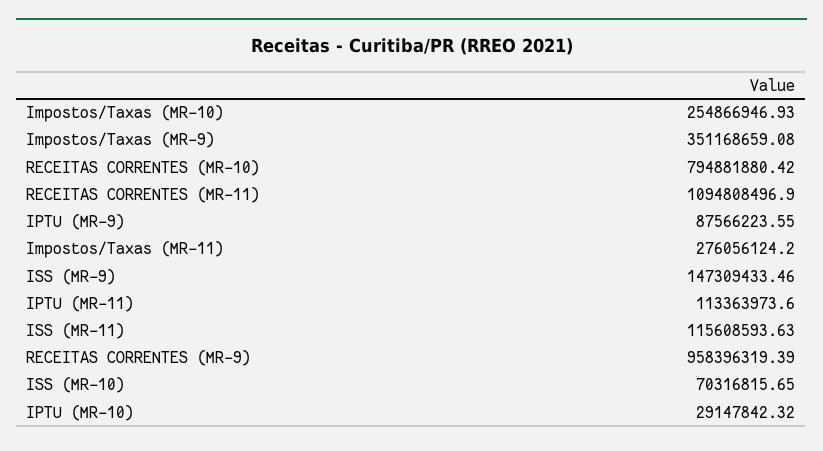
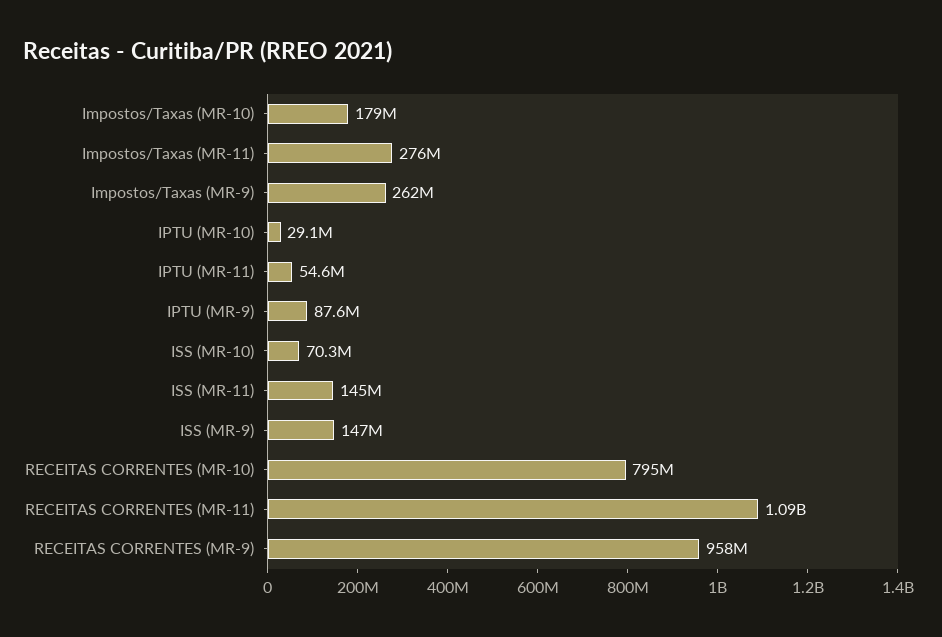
Impostos/Taxas (MR-10): 254866946.93 -> 179000000
Impostos/Taxas (MR-9): 351168659.08 -> 262000000
IPTU (MR-11): 113363973.6 -> 54600000
ISS (MR-11): 115608593.63 -> 145000000

